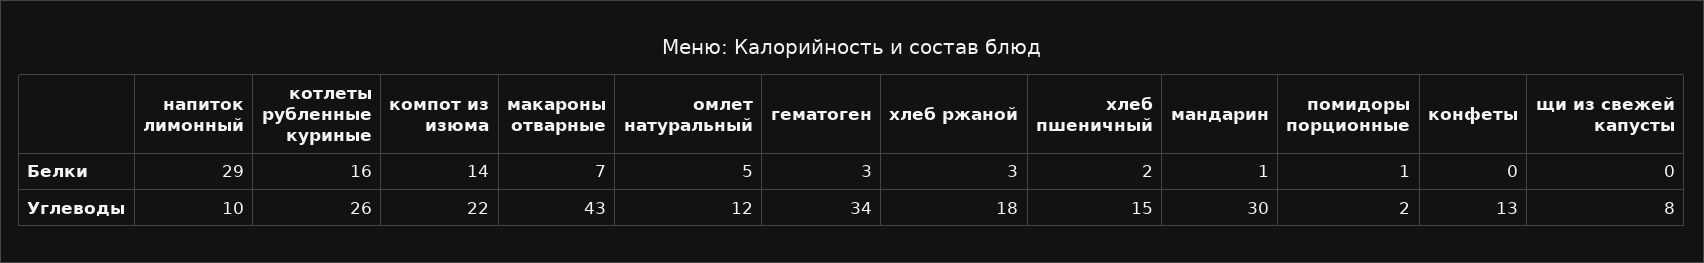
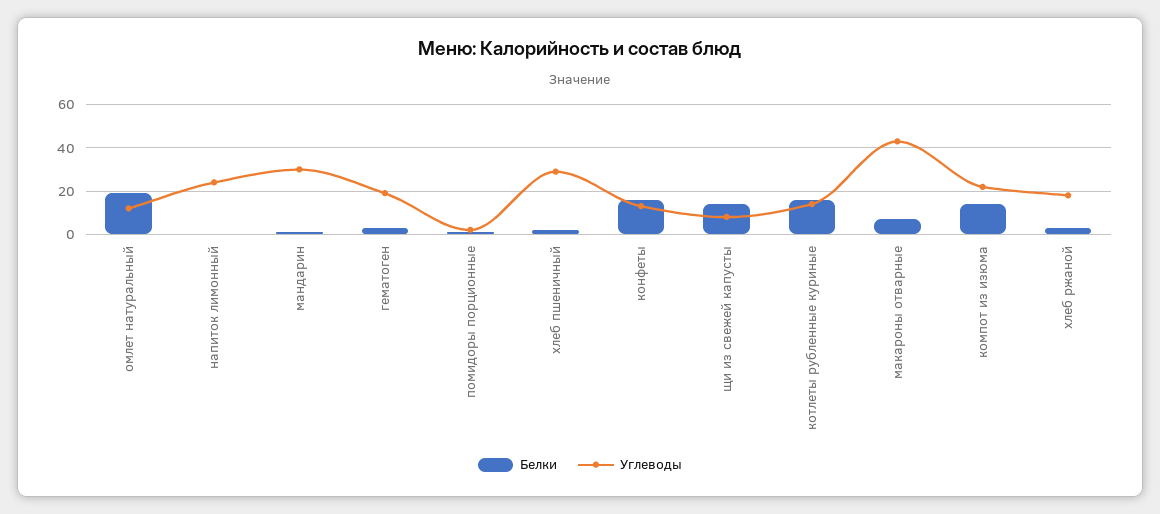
Белки, напиток лимонный: 29 -> 0
Белки, омлет натуральный: 5 -> 20
Белки, конфеты: 0 -> 15
Белки, щи из свежей капусты: 0 -> 15
Углеводы, напиток лимонный: 10 -> 25
Углеводы, котлеты рубленные куриные: 26 -> 15
Углеводы, гематоген: 34 -> 20
Углеводы, хлеб пшеничный: 15 -> 30

